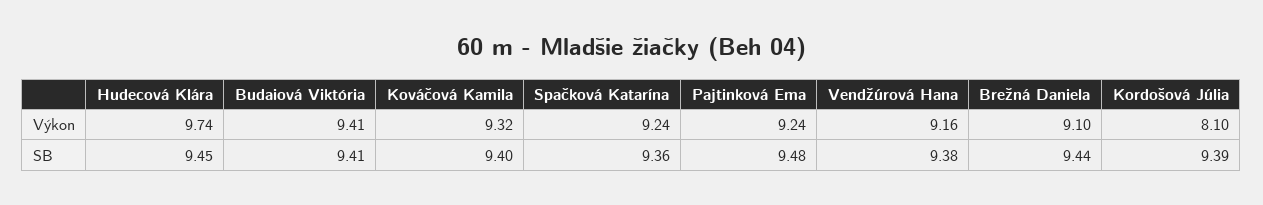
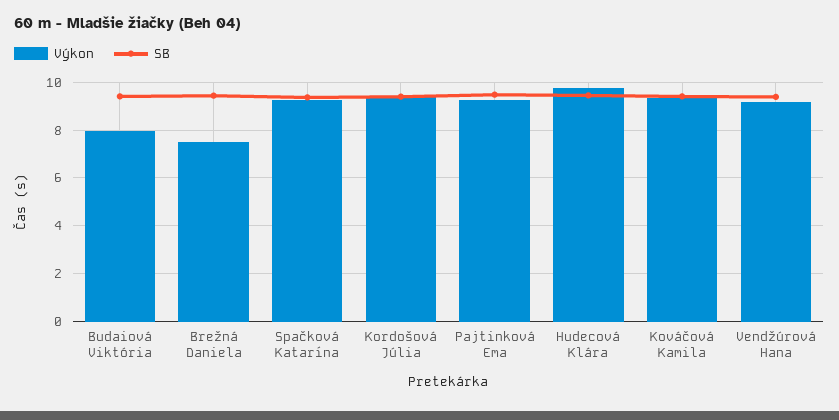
Výkon, Budaiová Viktória: 9.41 -> 8
Výkon, Brežná Daniela: 9.1 -> 7.5
Výkon, Kordošová Júlia: 8.1 -> 9.5

